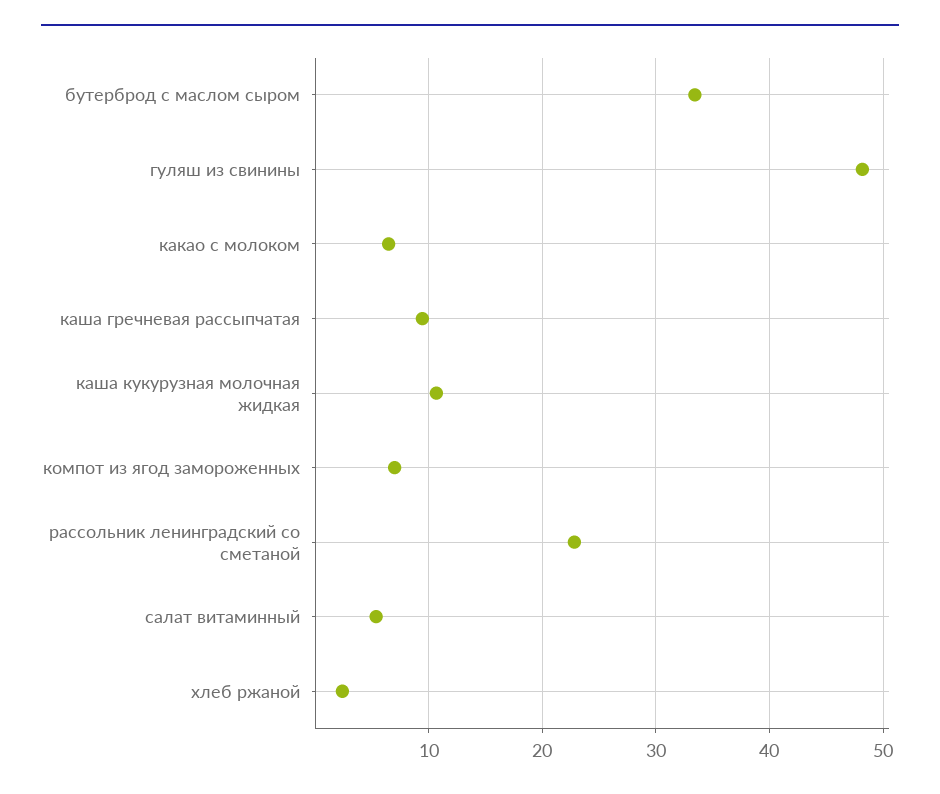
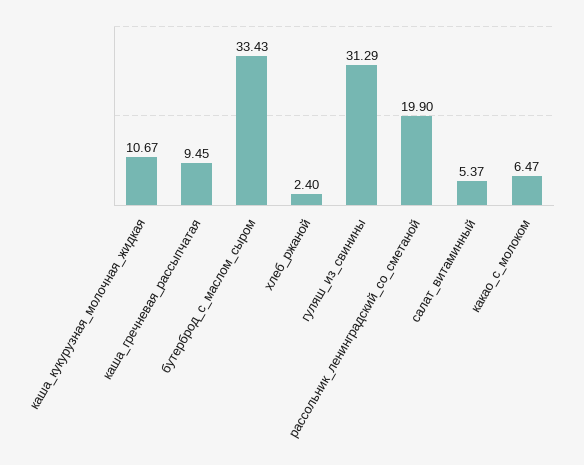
гуляш из свинины: 48 -> 31.29
компот из ягод замороженных: 7 -> none
рассольник ленинградский со сметаной: 23 -> 19.9

